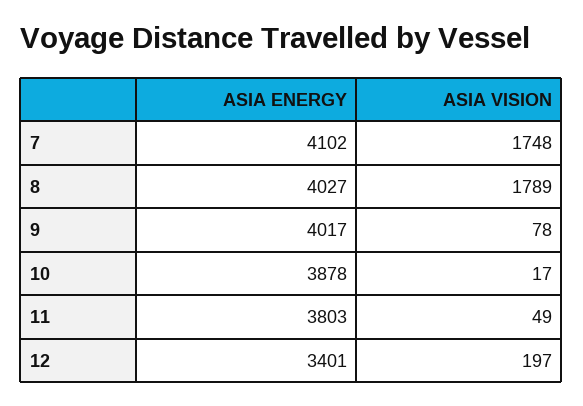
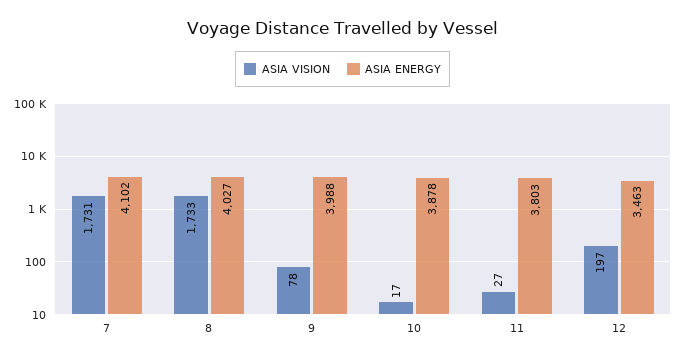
ASIA VISION, 7: 1748 -> 1731
ASIA VISION, 8: 1789 -> 1733
ASIA ENERGY, 9: 4017 -> 3988
ASIA VISION, 11: 49 -> 27
ASIA ENERGY, 12: 3401 -> 3463

